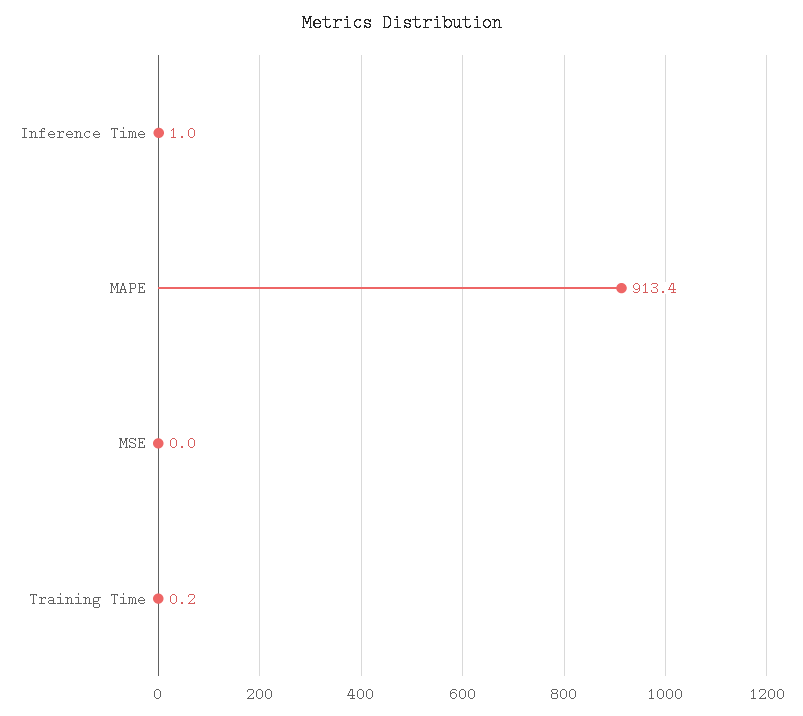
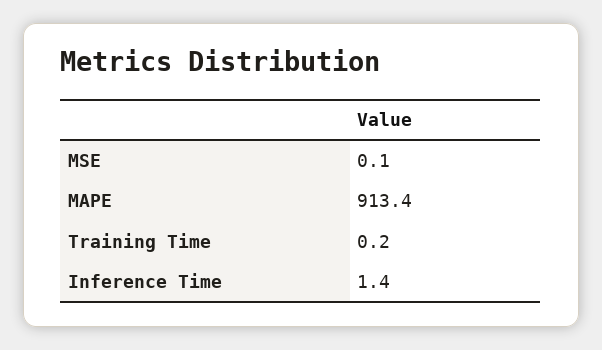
Inference Time: 1 -> 1.4
MSE: 0 -> 0.1

